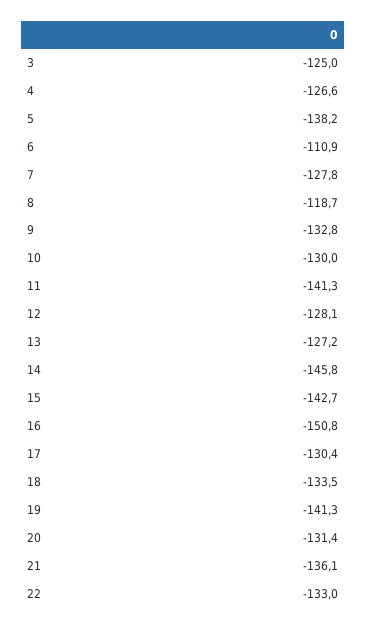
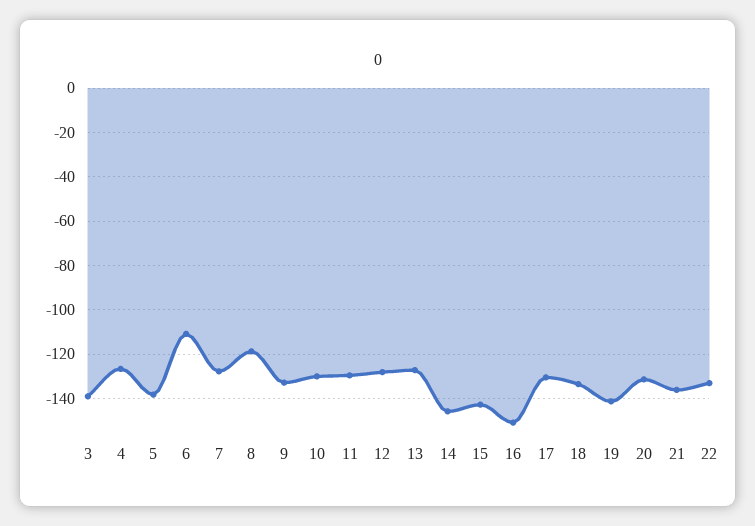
3: -125 -> -140
11: -141.3 -> -130

